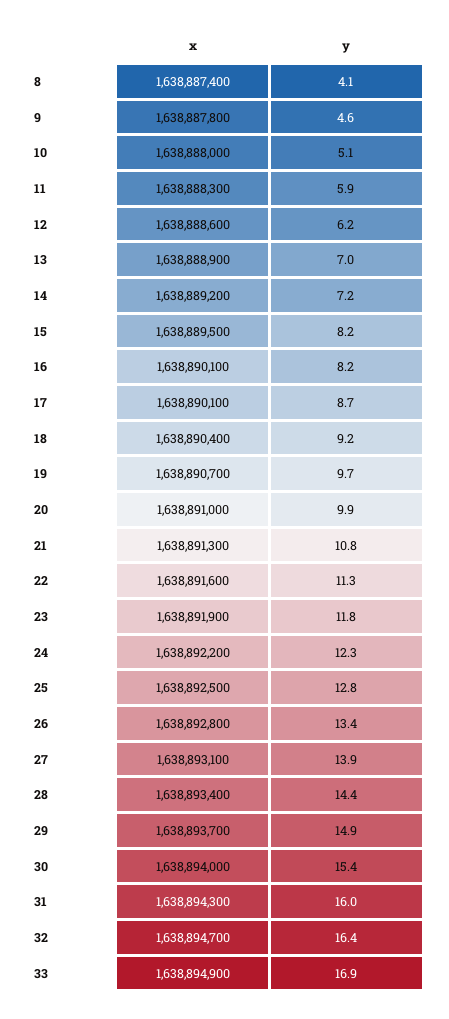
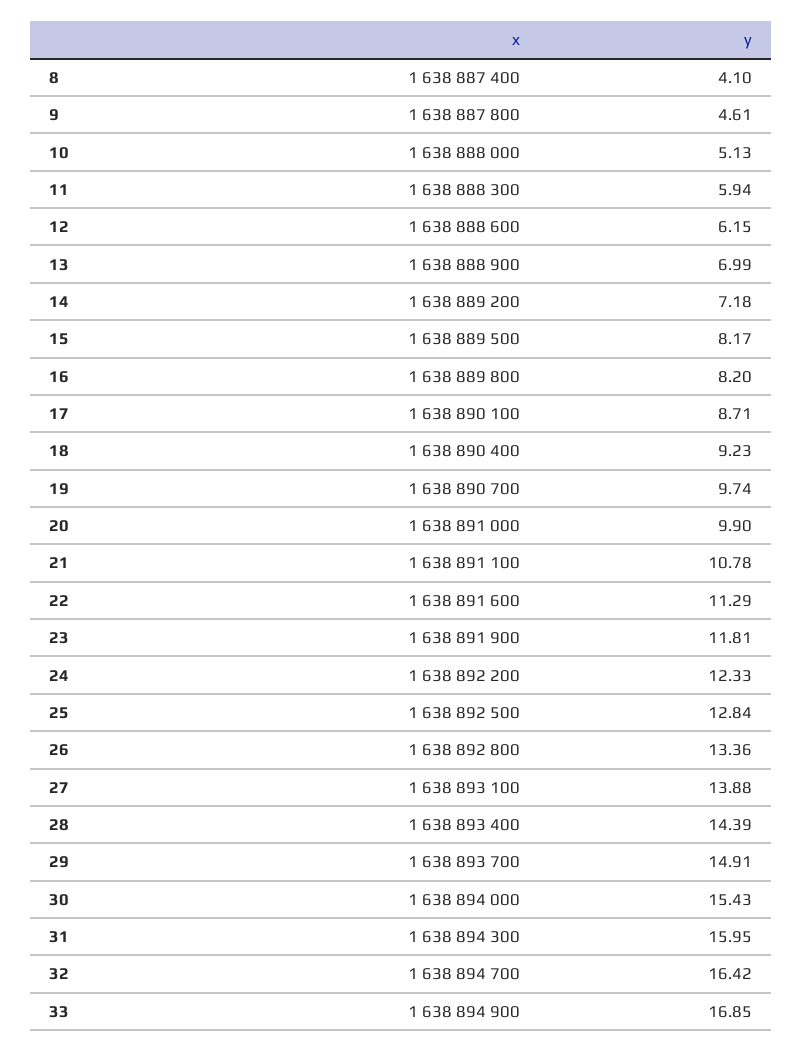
x, 16: 1638890100 -> 1638889800
x, 21: 1638891300 -> 1638891100

